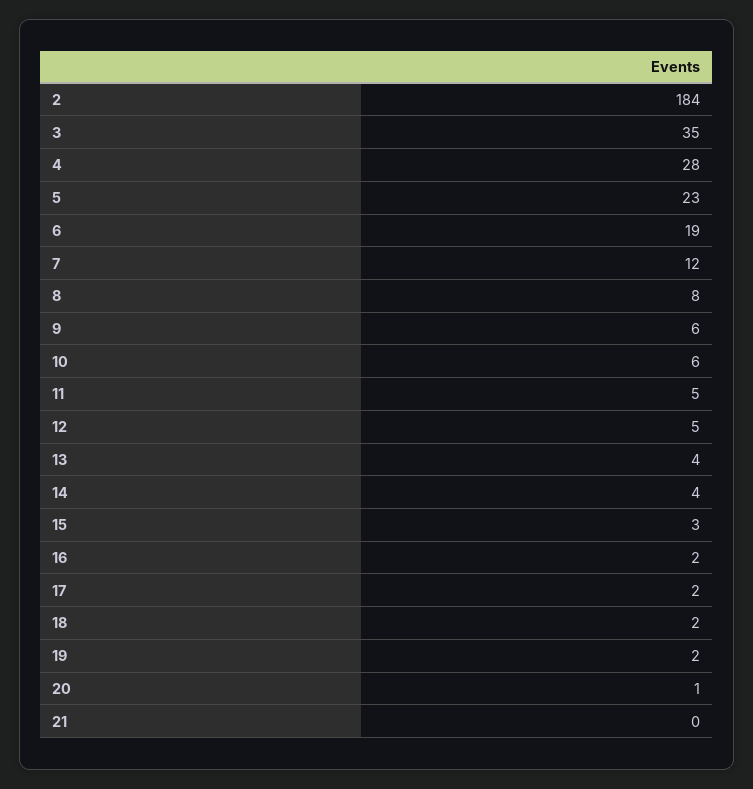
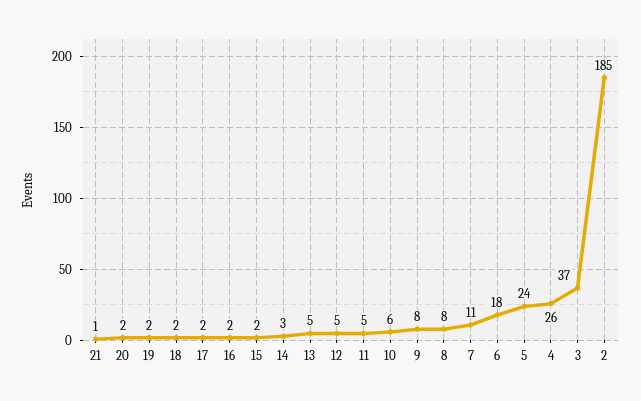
2: 184 -> 185
3: 35 -> 37
4: 28 -> 26
5: 23 -> 24
6: 19 -> 18
7: 12 -> 11
9: 6 -> 8
13: 4 -> 5
14: 4 -> 3
15: 3 -> 2
20: 1 -> 2
21: 0 -> 1

